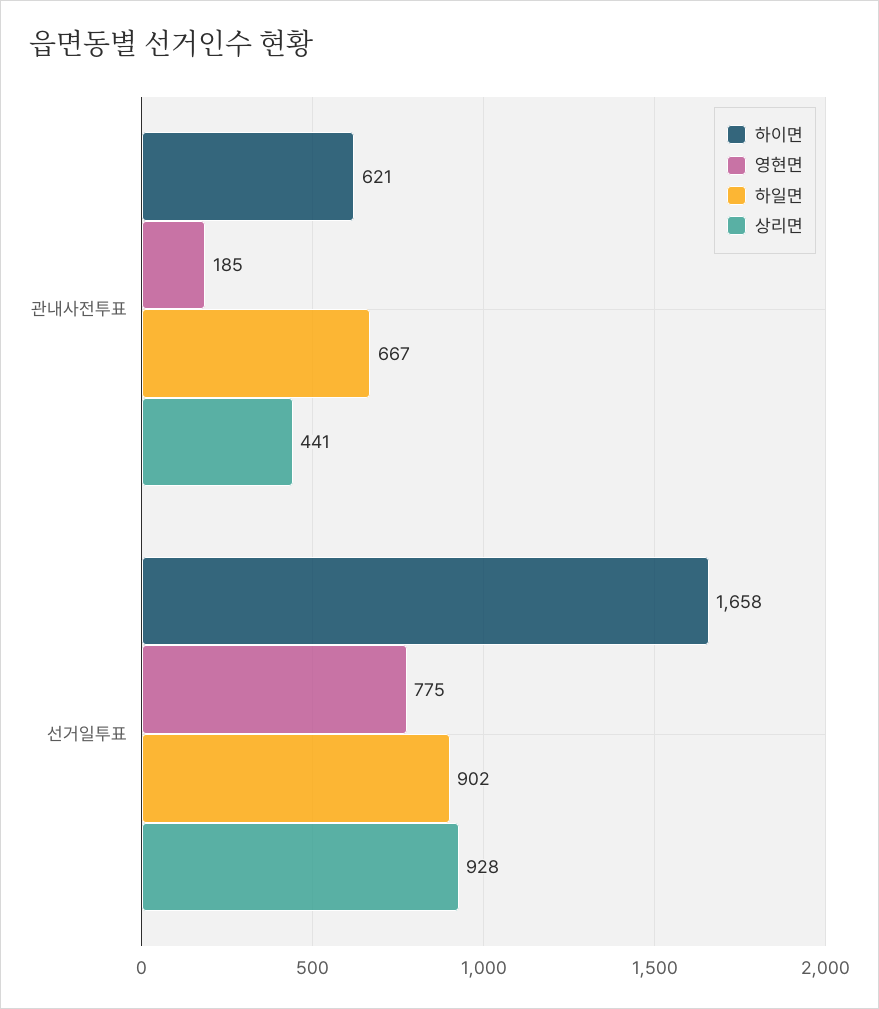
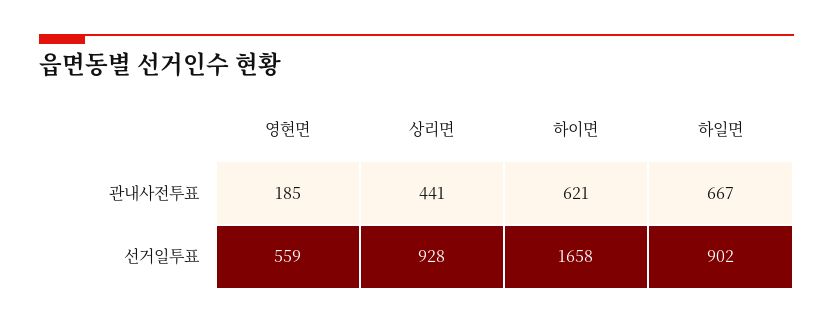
영현면, 선거일투표: 775 -> 559

